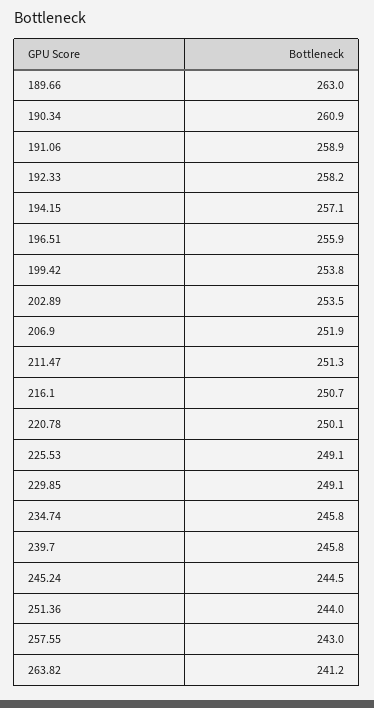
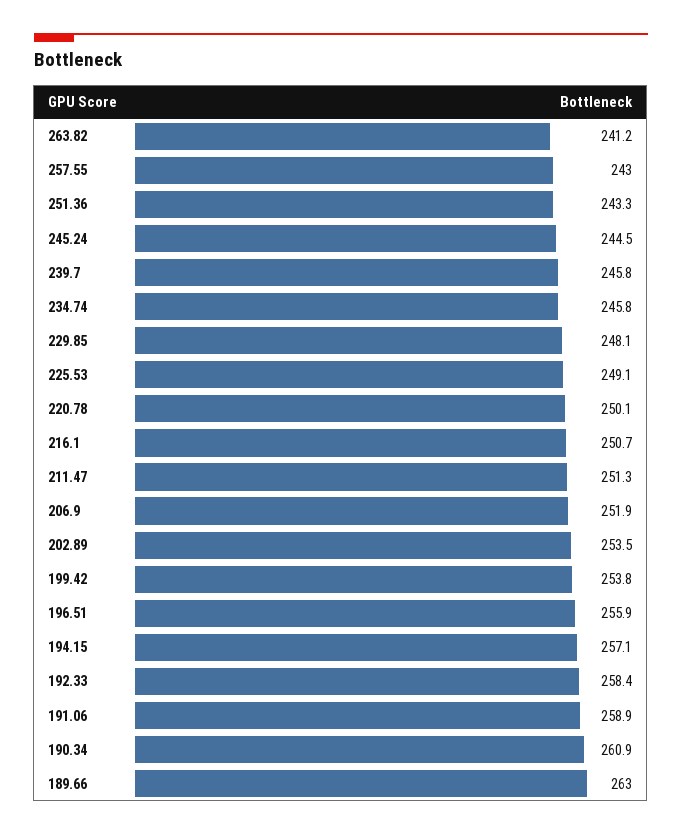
192.33: 258.2 -> 258.4
229.85: 249.1 -> 248.1
251.36: 244 -> 243.3

